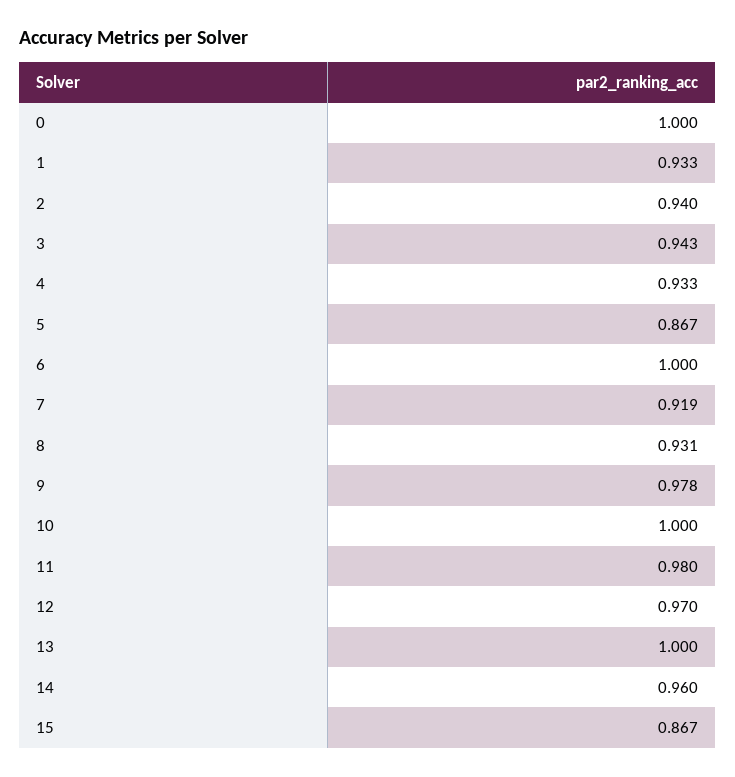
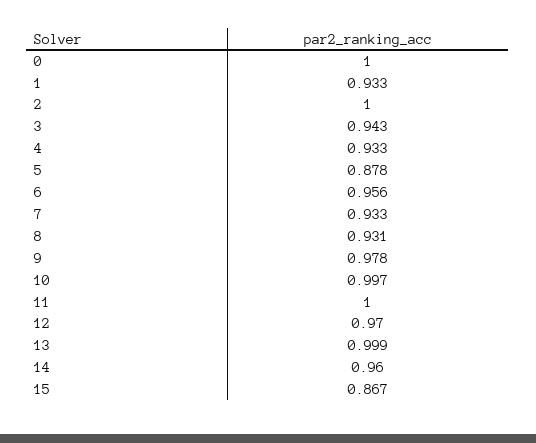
2: 0.94 -> 1
5: 0.867 -> 0.878
6: 1 -> 0.956
7: 0.919 -> 0.933
10: 1 -> 0.997
11: 0.98 -> 1
13: 1 -> 0.999

